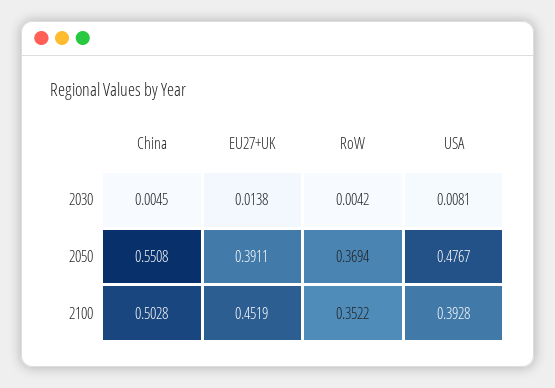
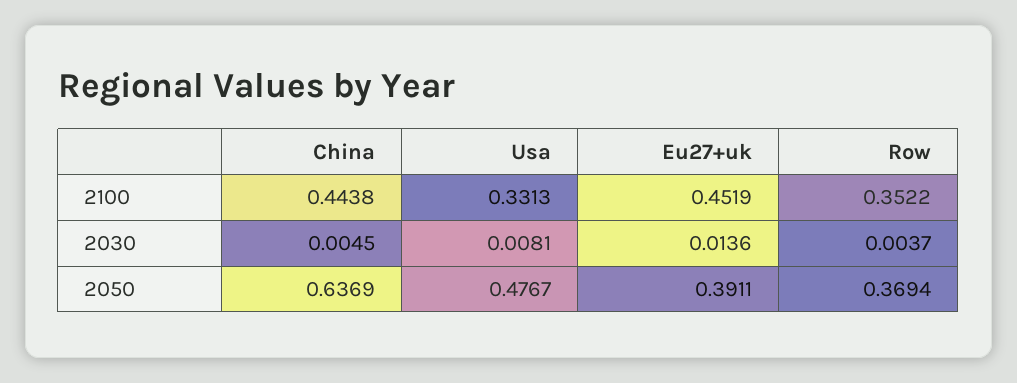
EU27+UK, 2030: 0.0138 -> 0.0136
RoW, 2030: 0.0042 -> 0.0037
China, 2050: 0.5508 -> 0.6369
China, 2100: 0.5028 -> 0.4438
USA, 2100: 0.3928 -> 0.3313

